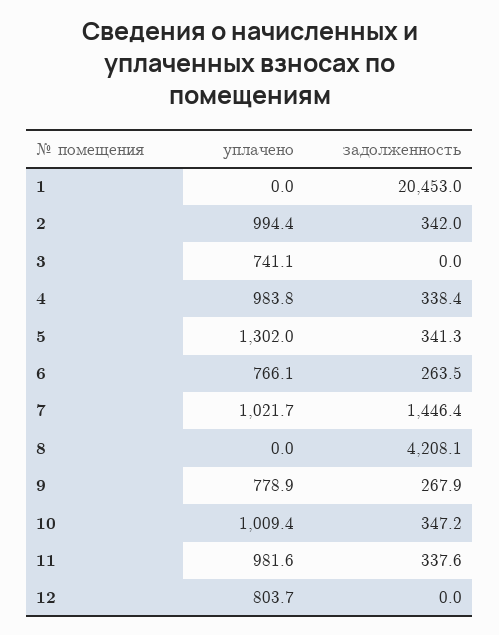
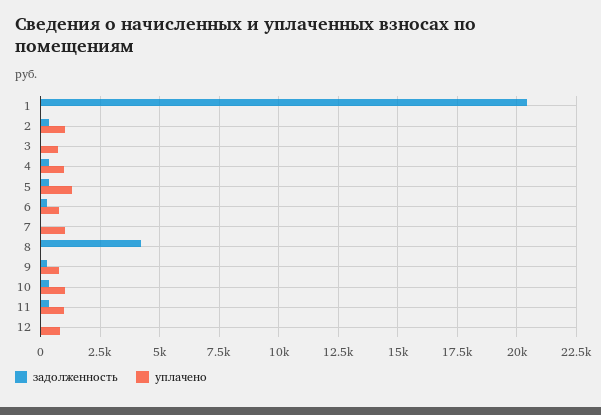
задолженность, 7: 1446.4 -> 0

